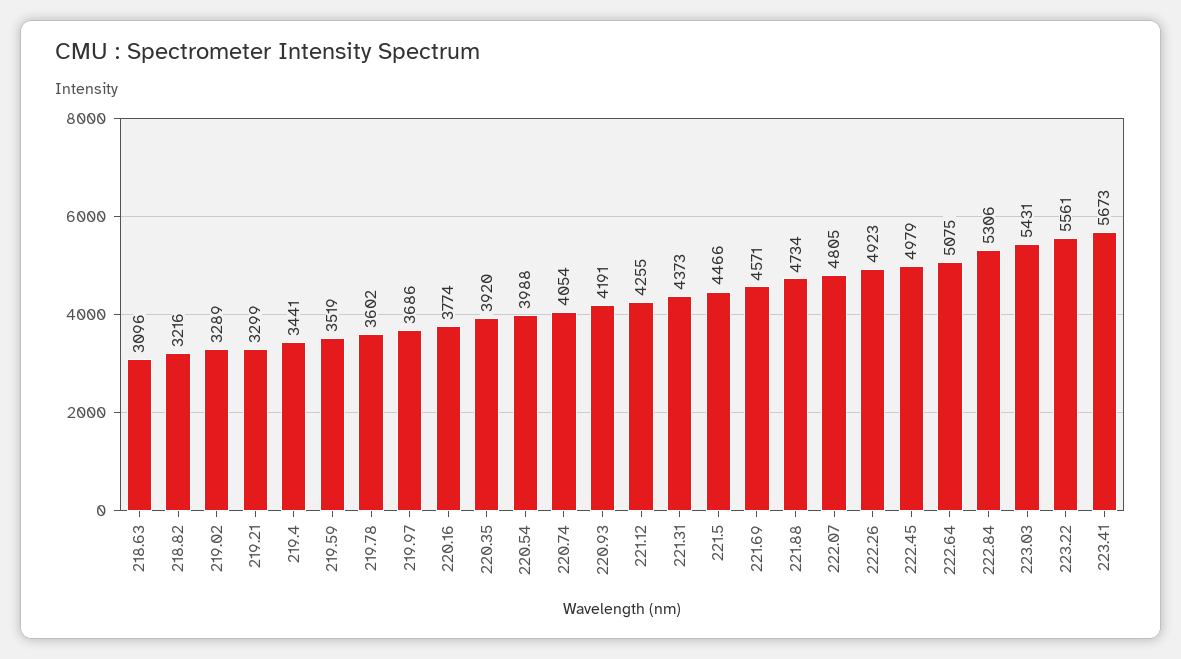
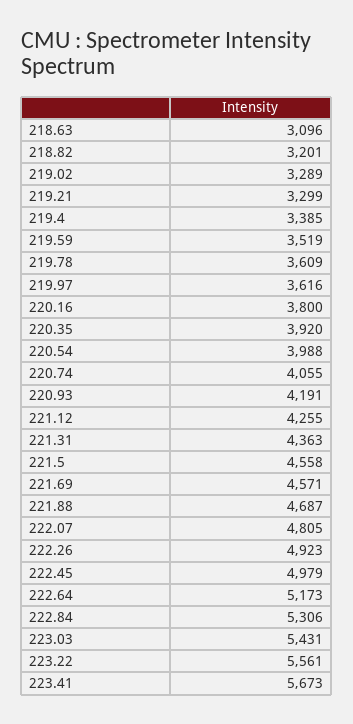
218.82: 3216 -> 3201
219.4: 3441 -> 3385
219.78: 3602 -> 3609
219.97: 3686 -> 3616
220.16: 3774 -> 3800
220.74: 4054 -> 4055
221.31: 4373 -> 4363
221.5: 4466 -> 4558
221.88: 4734 -> 4687
222.64: 5075 -> 5173

